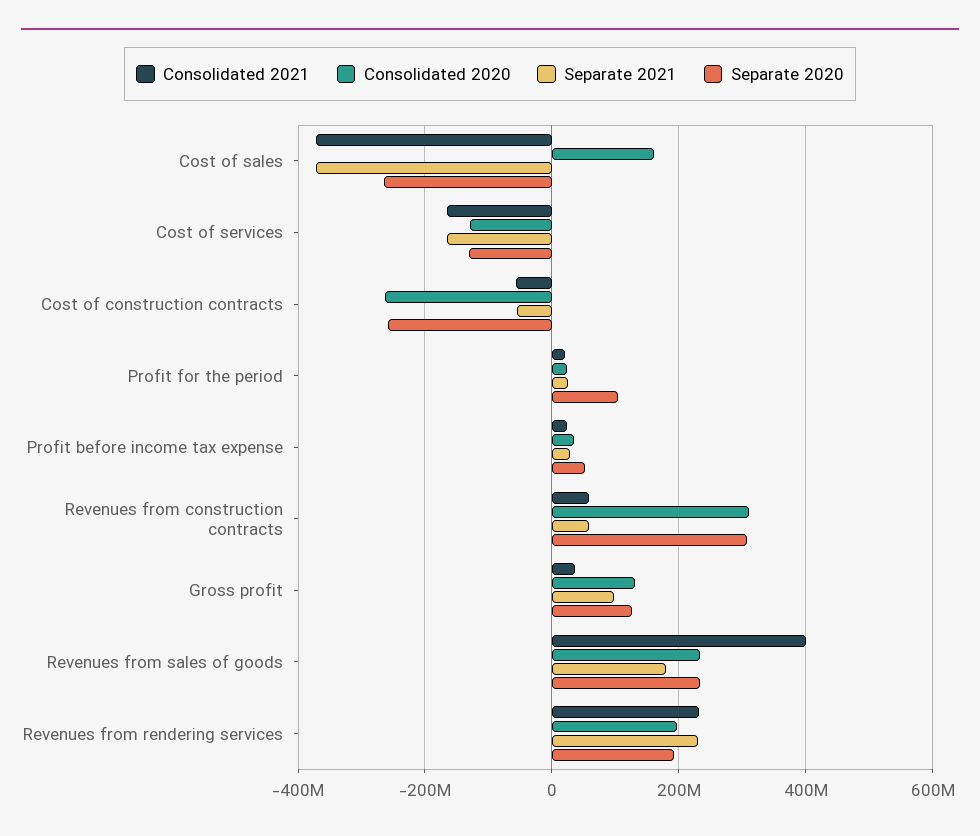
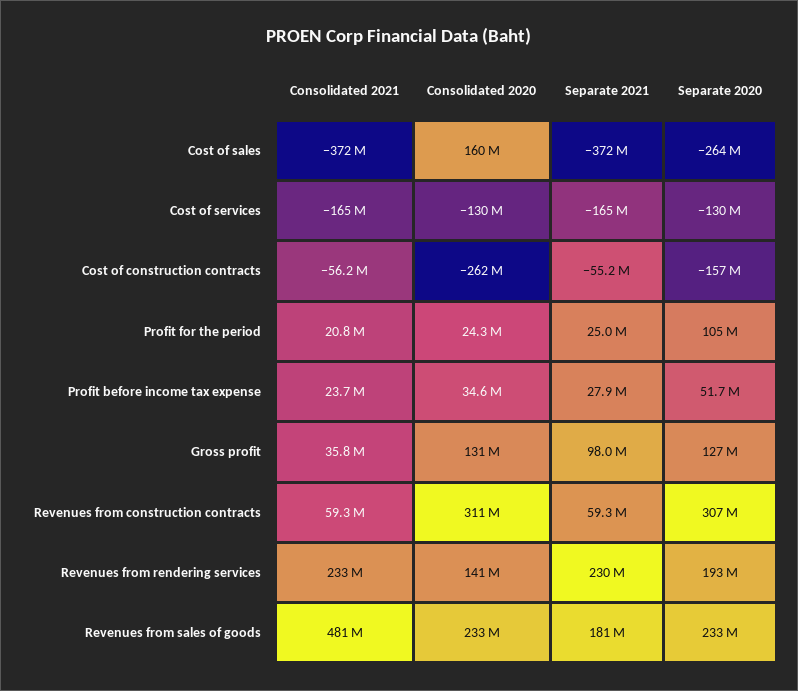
Separate 2020, Cost of construction contracts: -260000000 -> -157000000
Consolidated 2021, Revenues from sales of goods: 400000000 -> 481000000
Consolidated 2020, Revenues from rendering services: 200000000 -> 141000000

